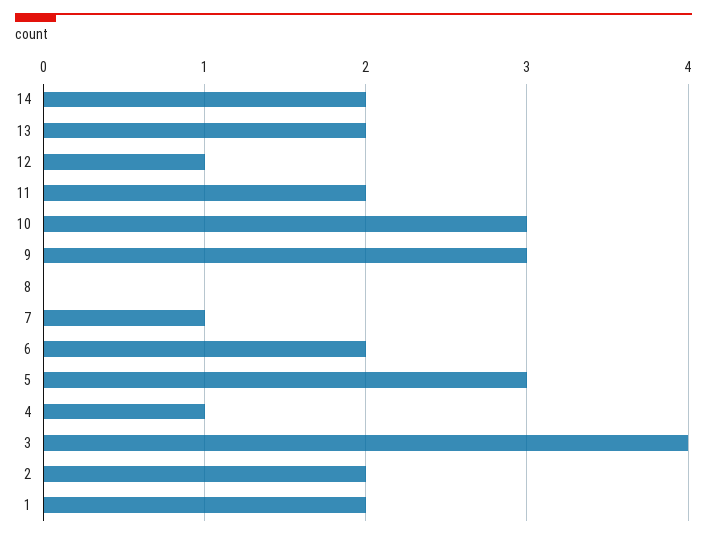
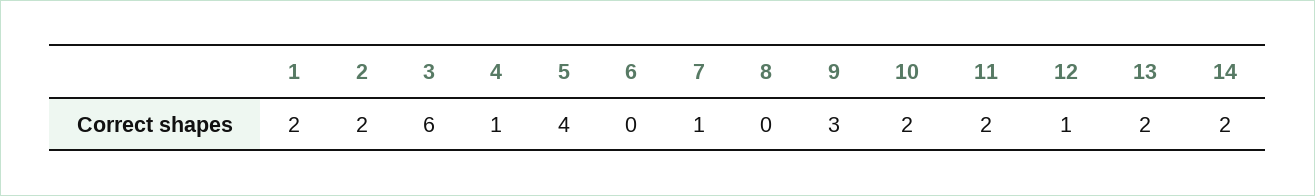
10: 3 -> 2
6: 2 -> 0
5: 3 -> 4
3: 4 -> 6

